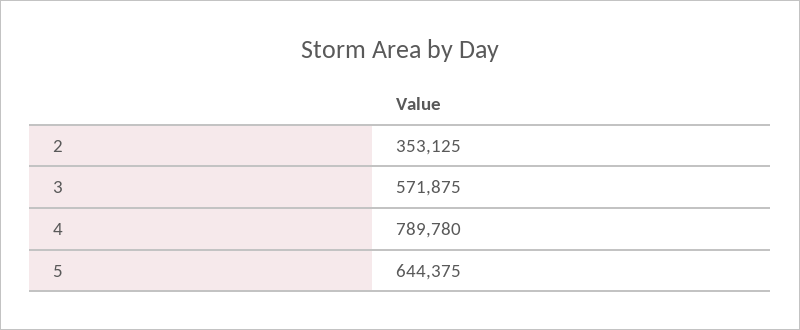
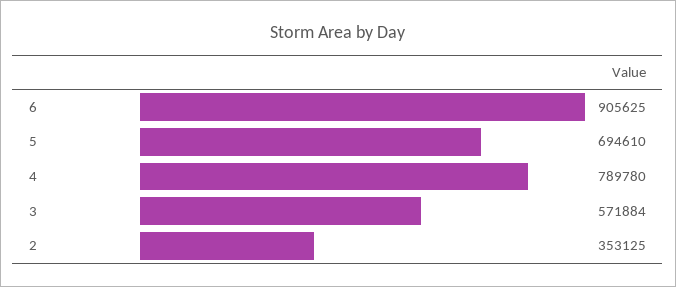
3: 571875 -> 571884
5: 644375 -> 694610
6: none -> 905625

